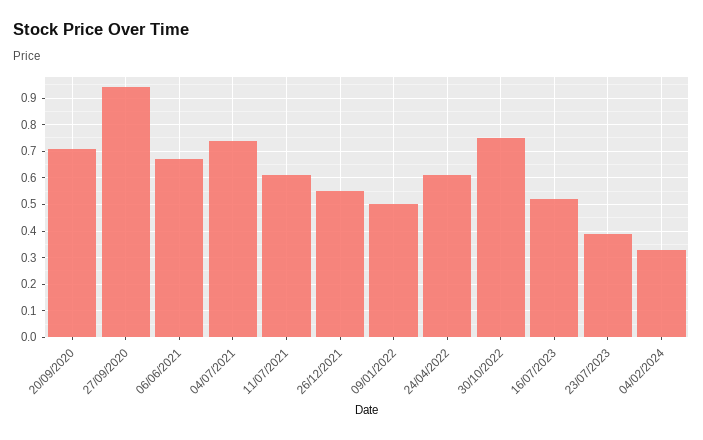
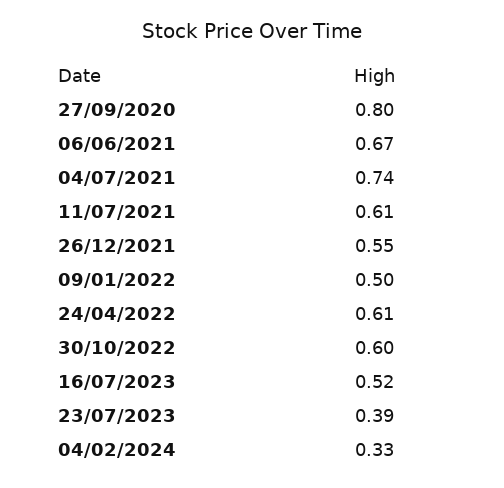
20/09/2020: 0.7 -> none
27/09/2020: 0.95 -> 0.8
30/10/2022: 0.75 -> 0.6

